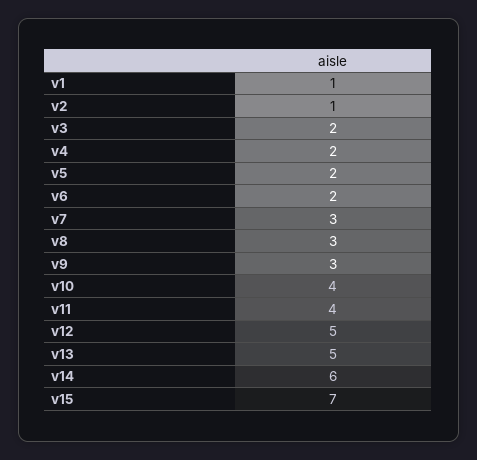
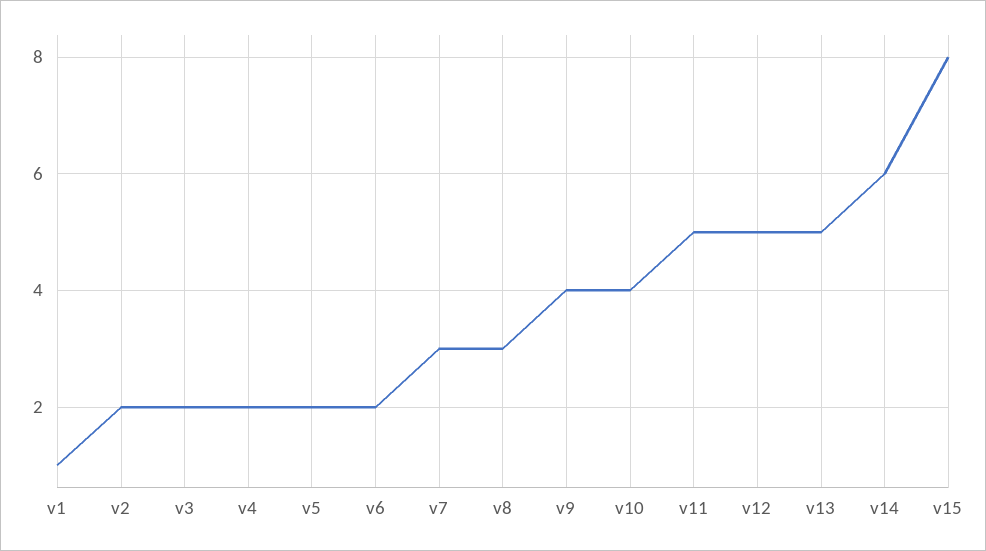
v2: 1 -> 2
v9: 3 -> 4
v11: 4 -> 5
v15: 7 -> 8

